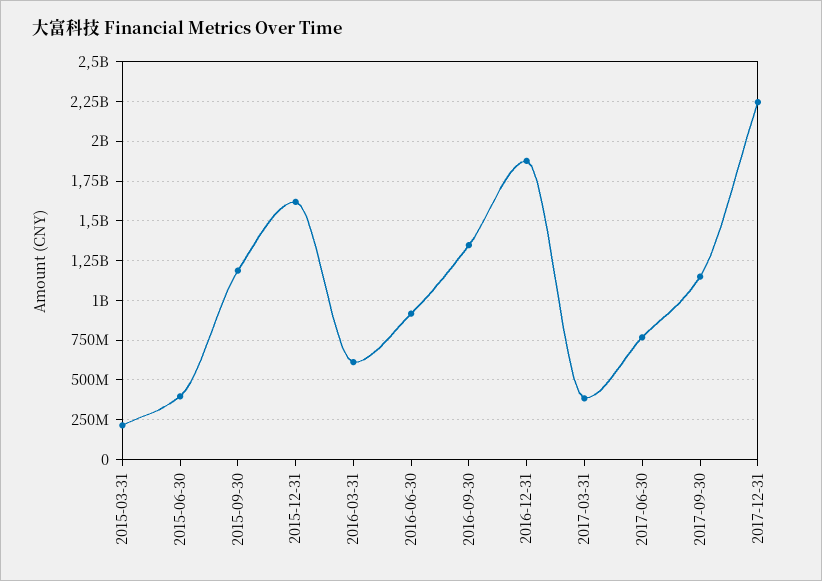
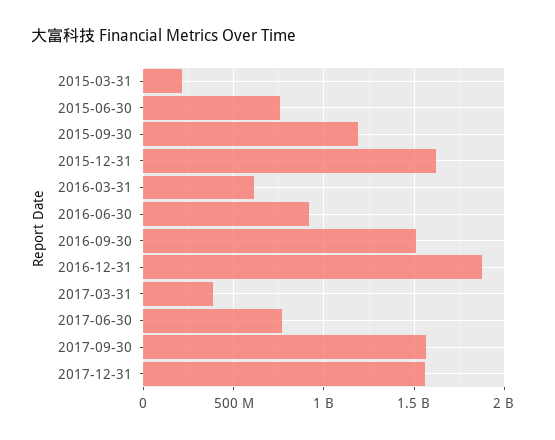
2015-06-30: 400000000 -> 750000000
2016-09-30: 1350000000 -> 1500000000
2017-09-30: 1150000000 -> 1550000000
2017-12-31: 2250000000 -> 1550000000

